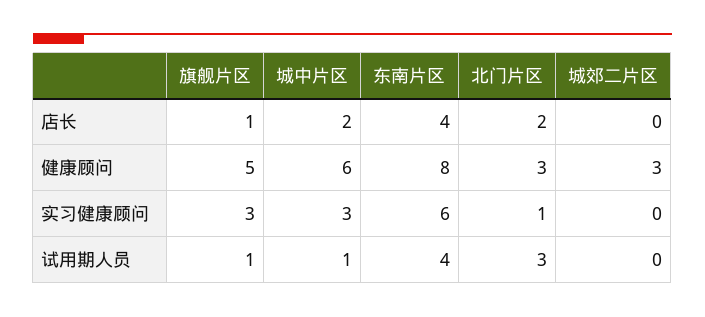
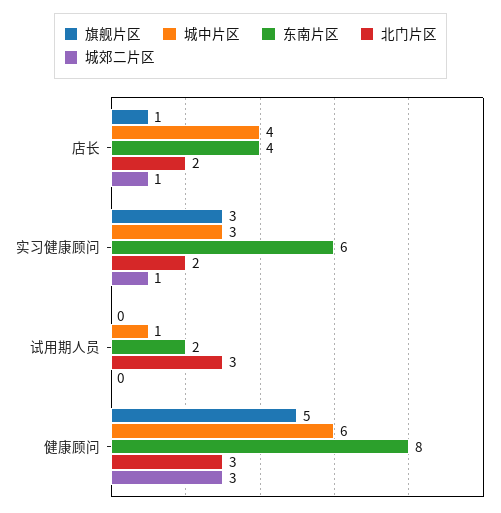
城中片区, 店长: 2 -> 4
城郊二片区, 店长: 0 -> 1
北门片区, 实习健康顾问: 1 -> 2
城郊二片区, 实习健康顾问: 0 -> 1
旗舰片区, 试用期人员: 1 -> 0
东南片区, 试用期人员: 4 -> 2

